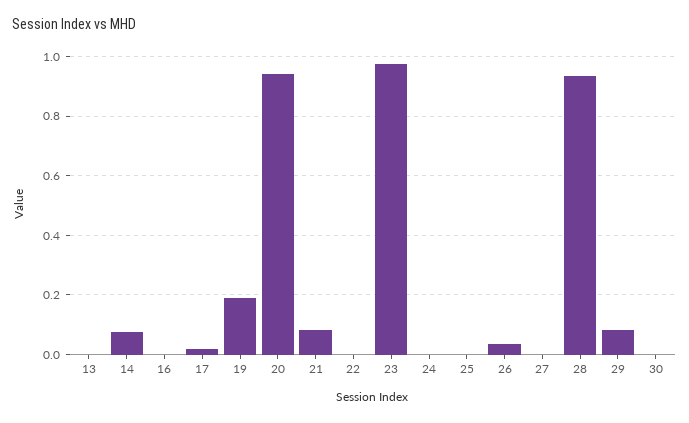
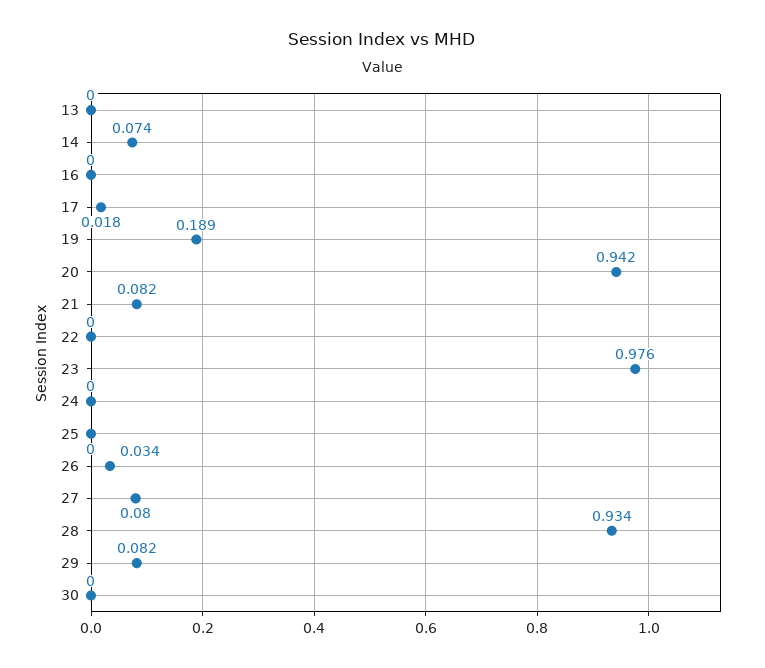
27: 0 -> 0.08

